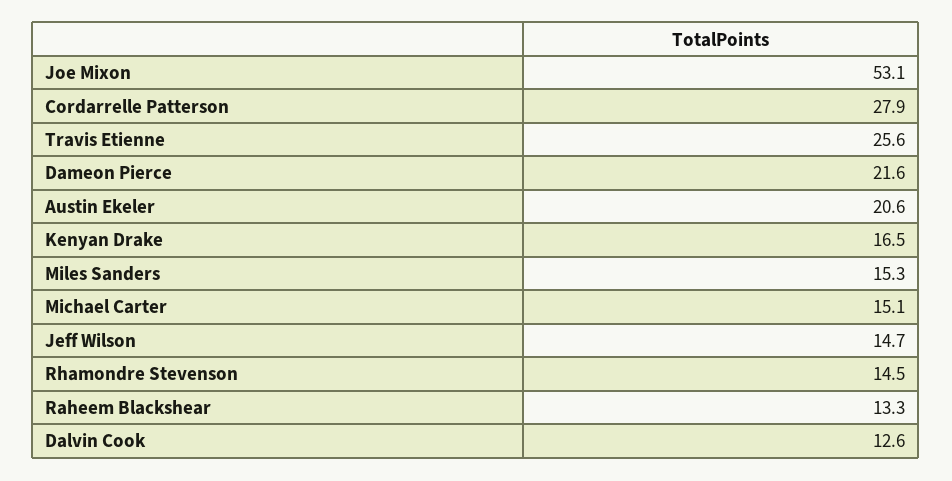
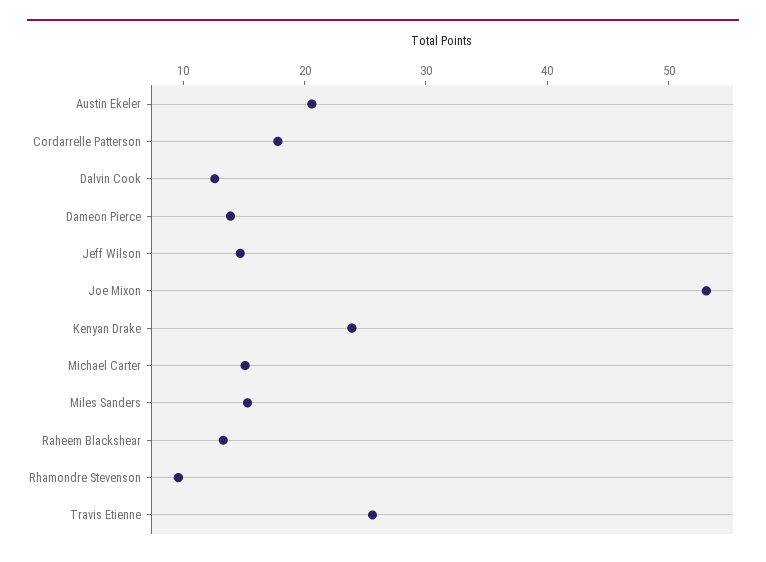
Cordarrelle Patterson: 27.9 -> 18
Dameon Pierce: 21.6 -> 14
Kenyan Drake: 16.5 -> 24
Rhamondre Stevenson: 14.5 -> 10

